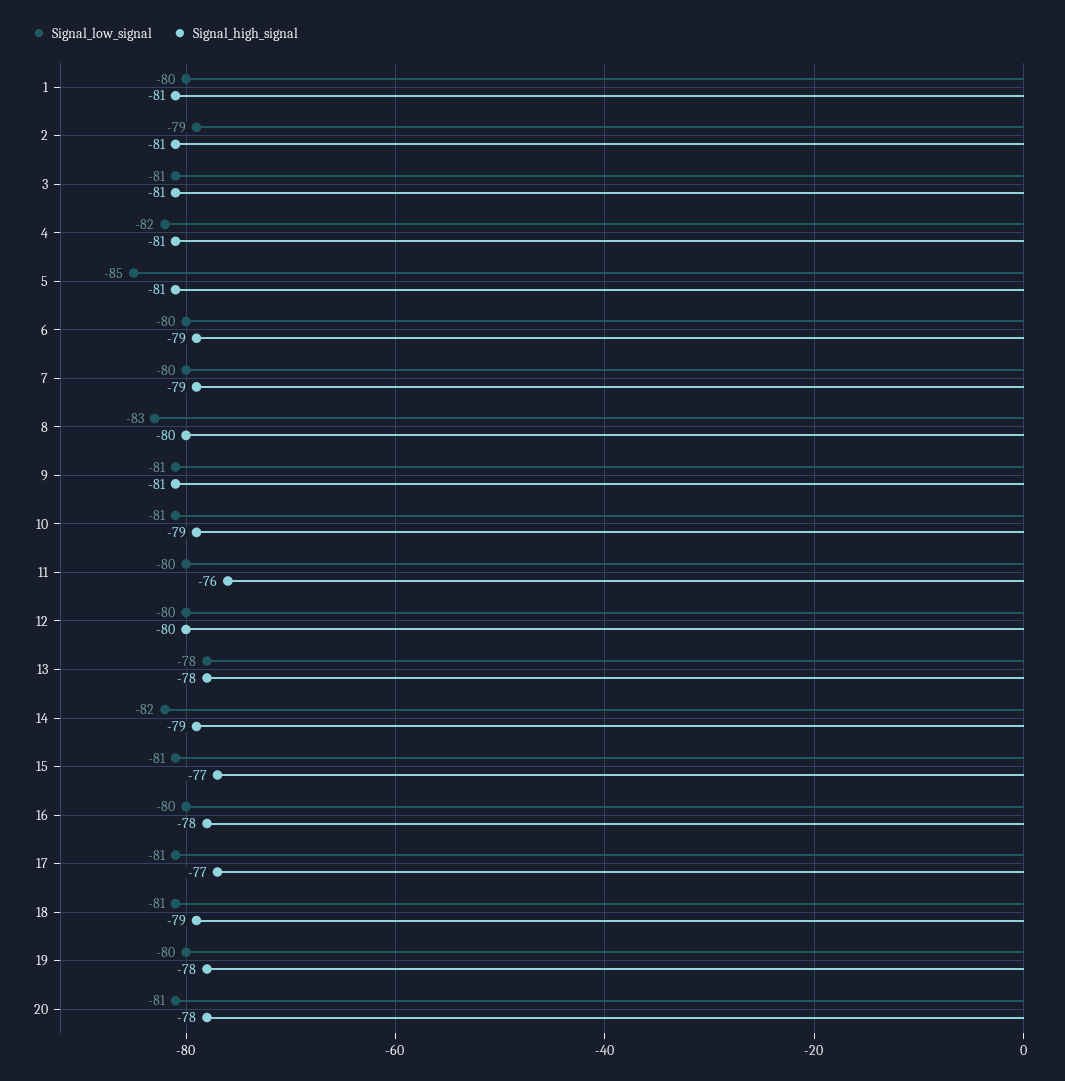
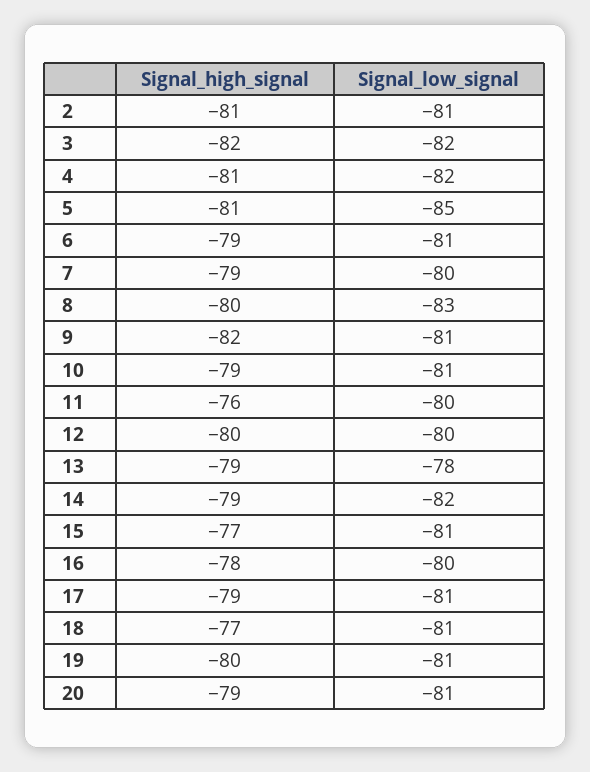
Signal_low_signal, 1: -80 -> none
Signal_high_signal, 1: -81 -> none
Signal_low_signal, 2: -79 -> -81
Signal_low_signal, 3: -81 -> -82
Signal_high_signal, 3: -81 -> -82
Signal_low_signal, 6: -80 -> -81
Signal_high_signal, 9: -81 -> -82
Signal_high_signal, 13: -78 -> -79
Signal_high_signal, 17: -77 -> -79
Signal_high_signal, 18: -79 -> -77
Signal_low_signal, 19: -80 -> -81
Signal_high_signal, 19: -78 -> -80
Signal_high_signal, 20: -78 -> -79

